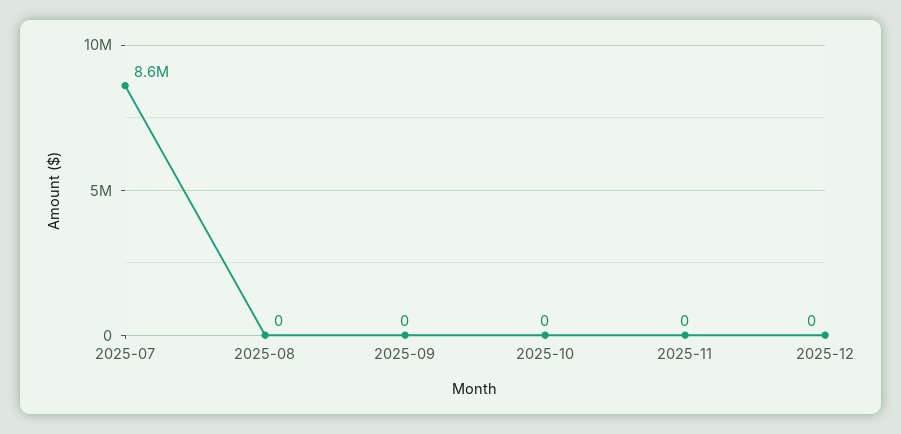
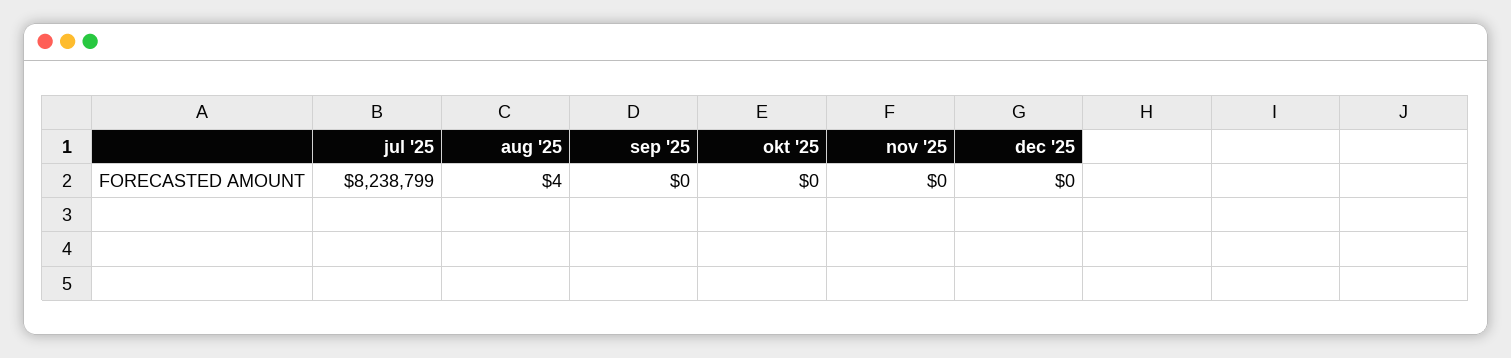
2025-07: 8600000 -> 8238799
2025-08: 0 -> 4

